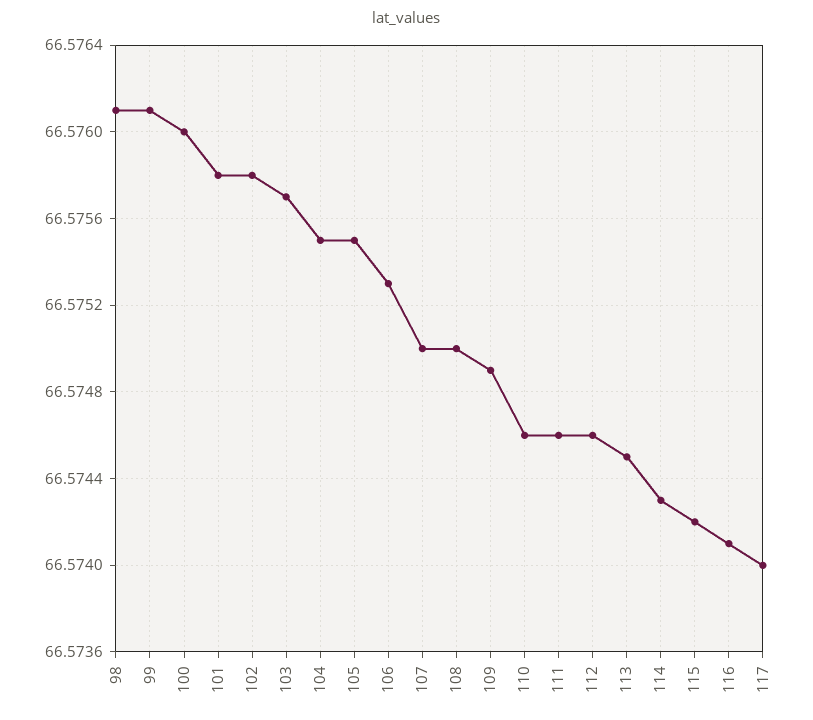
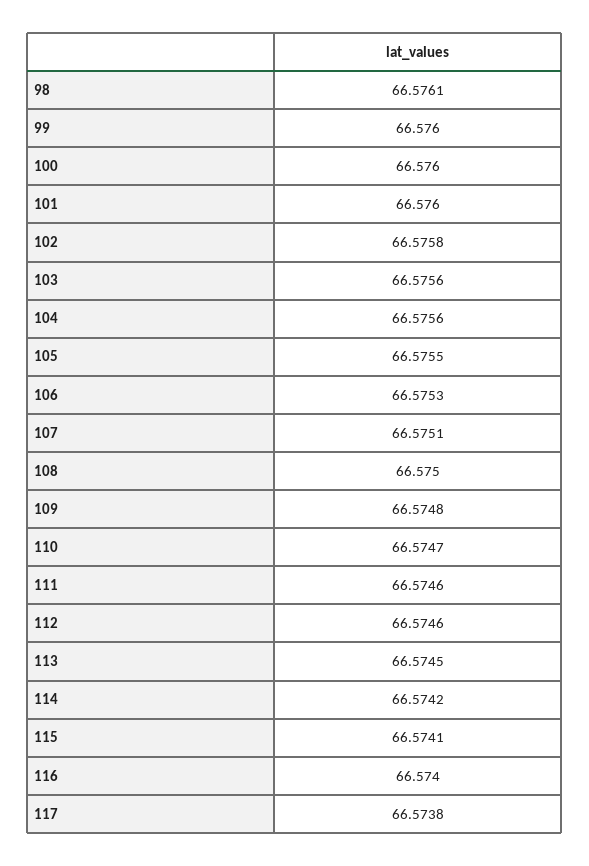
99: 66.5761 -> 66.576
101: 66.5758 -> 66.576
103: 66.5757 -> 66.5756
104: 66.5755 -> 66.5756
107: 66.575 -> 66.5751
109: 66.5749 -> 66.5748
110: 66.5746 -> 66.5747
114: 66.5743 -> 66.5742
115: 66.5742 -> 66.5741
116: 66.5741 -> 66.574
117: 66.574 -> 66.5738

